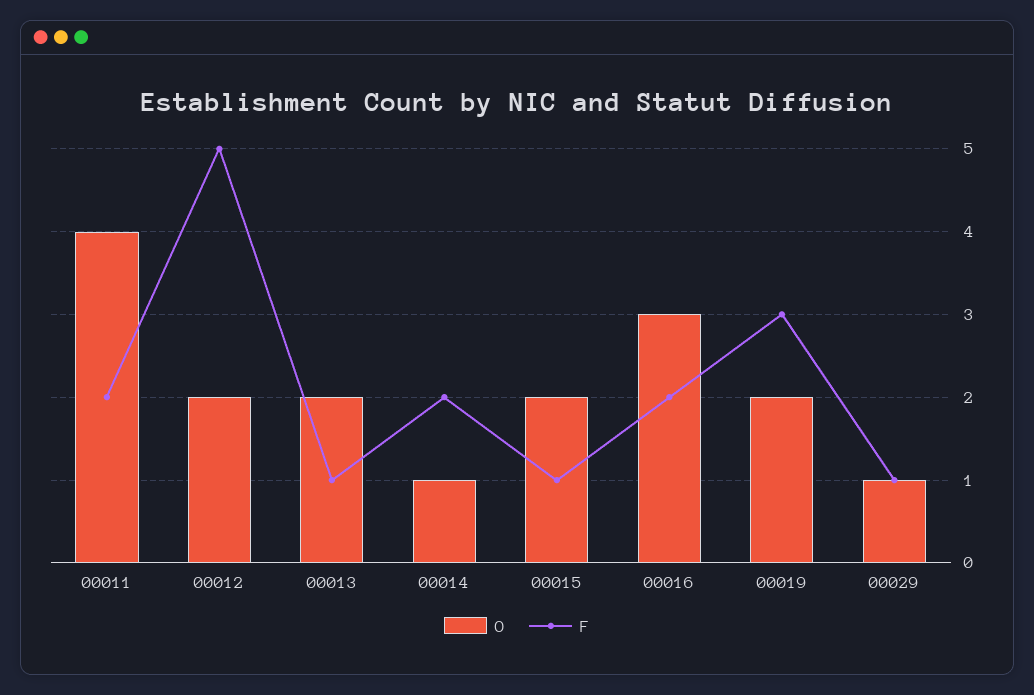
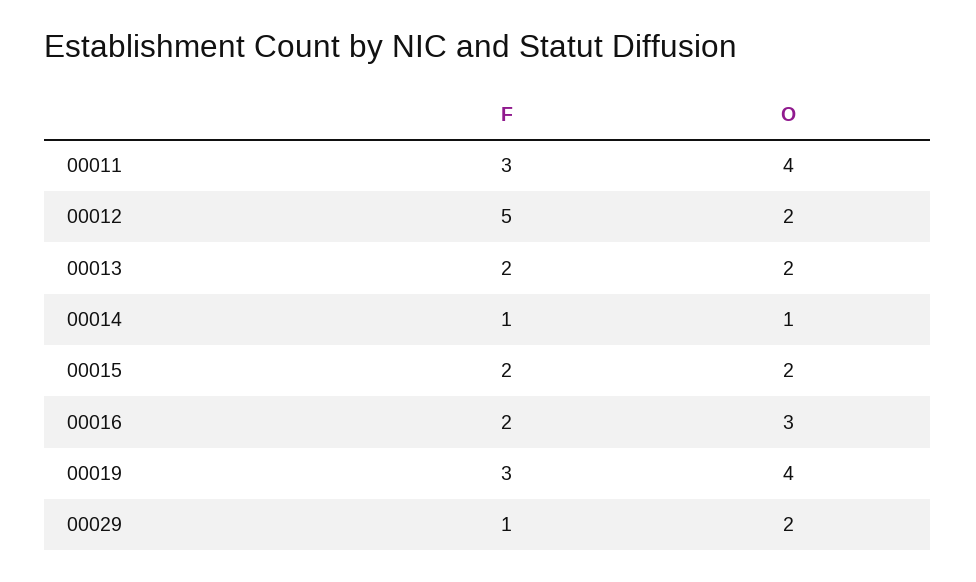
F, 00011: 2 -> 3
F, 00013: 1 -> 2
F, 00014: 2 -> 1
F, 00015: 1 -> 2
O, 00019: 2 -> 4
O, 00029: 1 -> 2

